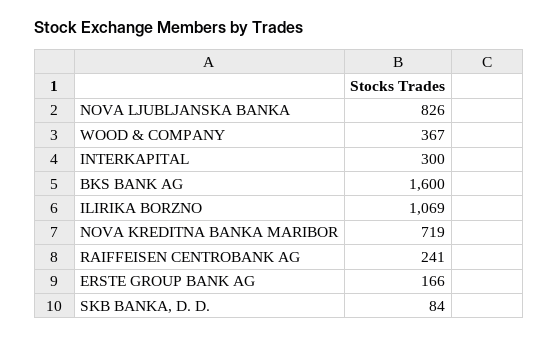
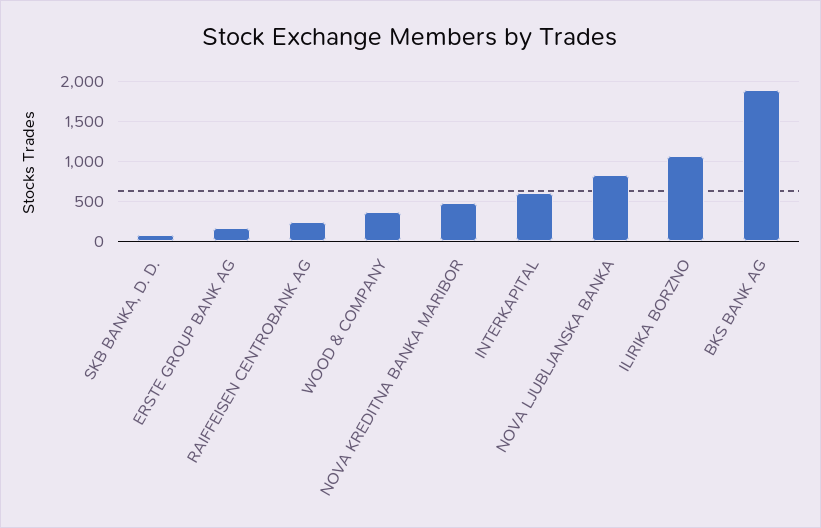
INTERKAPITAL: 300 -> 600
BKS BANK AG: 1600 -> 1900
NOVA KREDITNA BANKA MARIBOR: 719 -> 500

